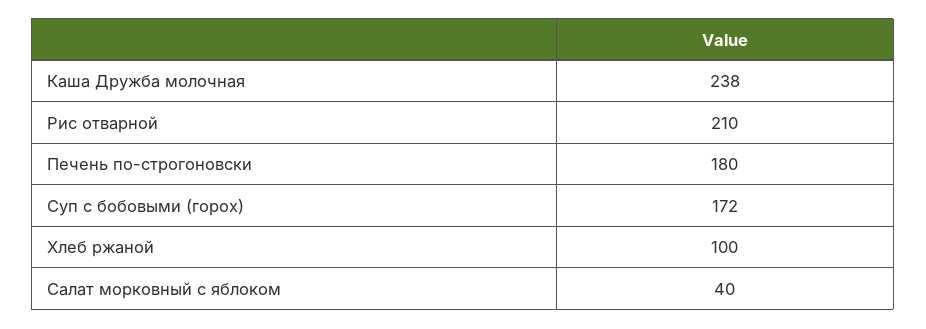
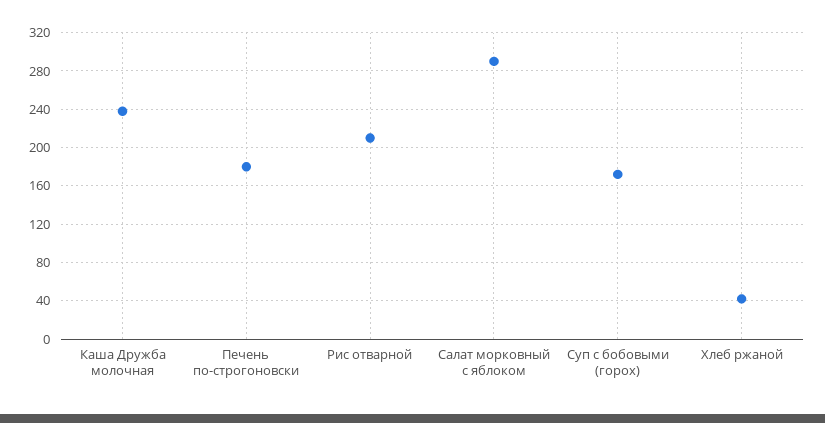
Хлеб ржаной: 100 -> 40
Салат морковный с яблоком: 40 -> 290

